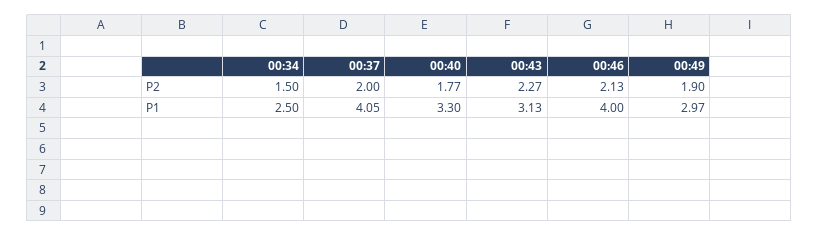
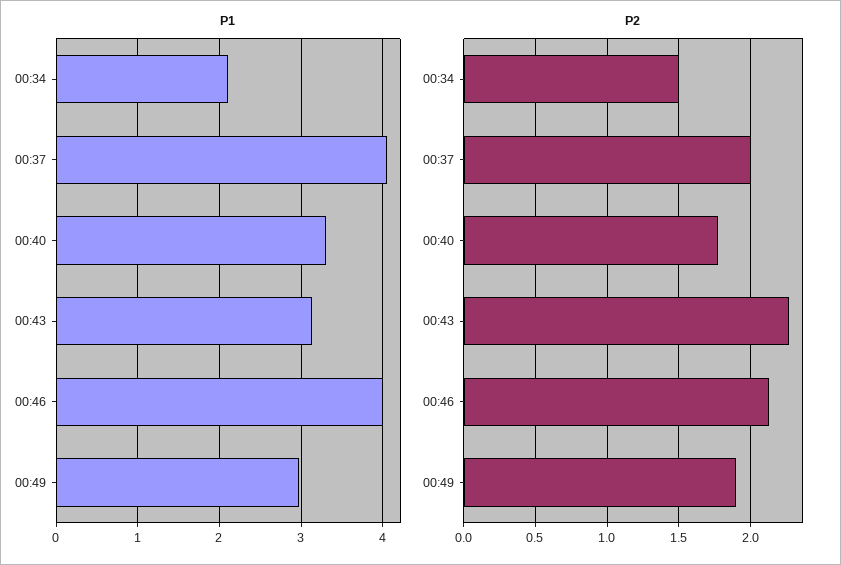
P1, 00:34: 2.5 -> 2.1

